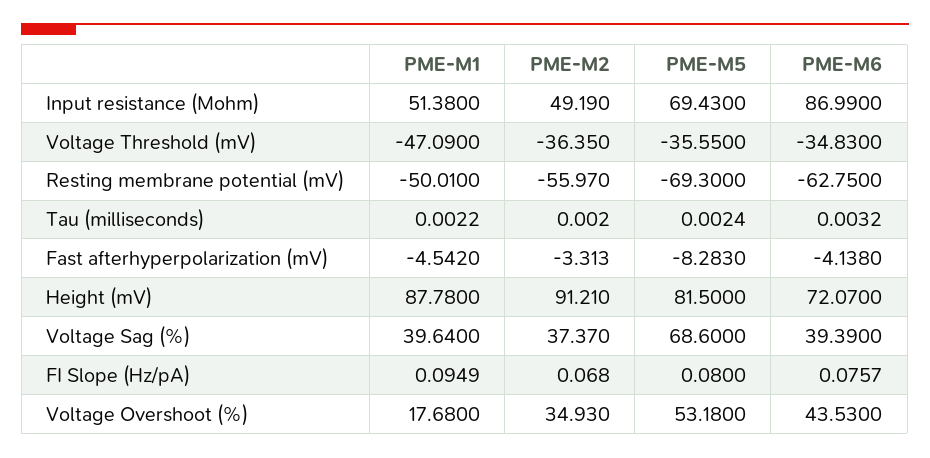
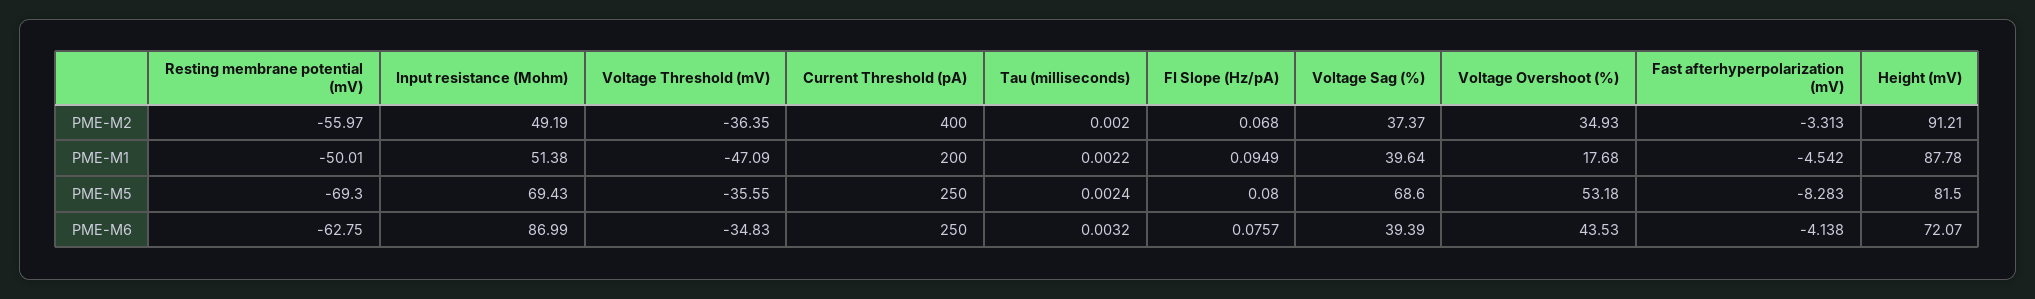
PME-M2, Current Threshold (pA): none -> 400
PME-M1, Current Threshold (pA): none -> 200
PME-M5, Current Threshold (pA): none -> 250
PME-M6, Current Threshold (pA): none -> 250

